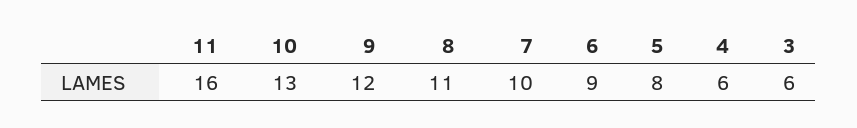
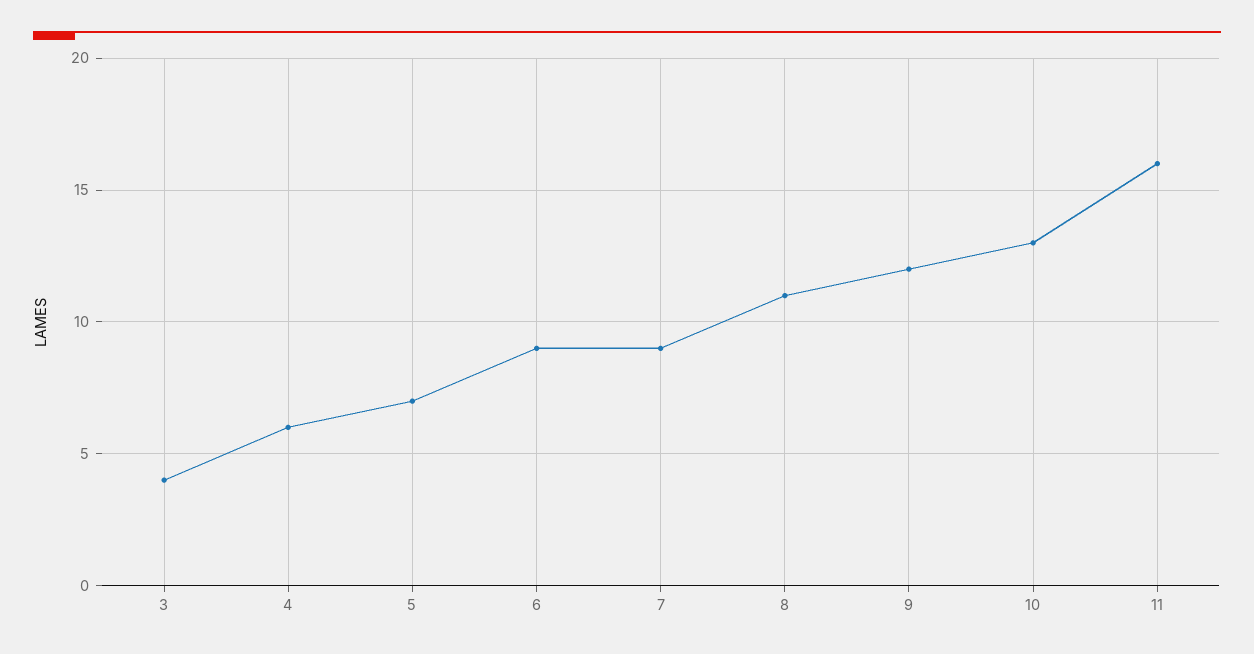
7: 10 -> 9
5: 8 -> 7
3: 6 -> 4

